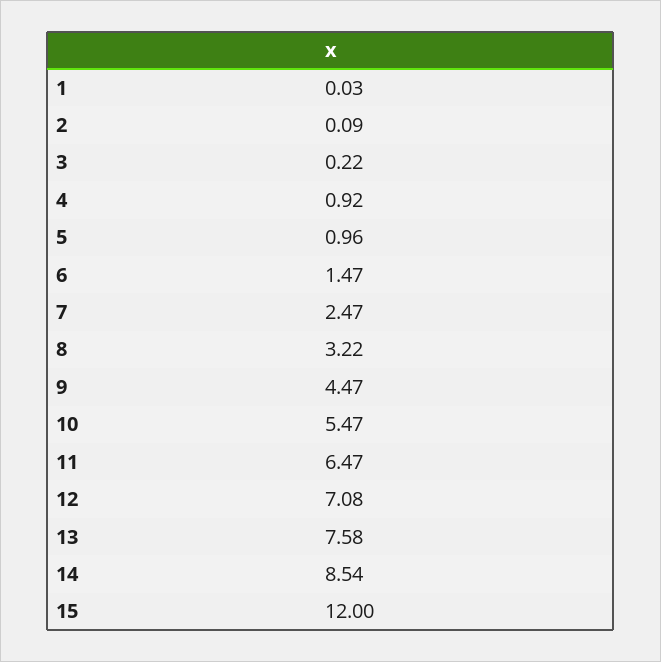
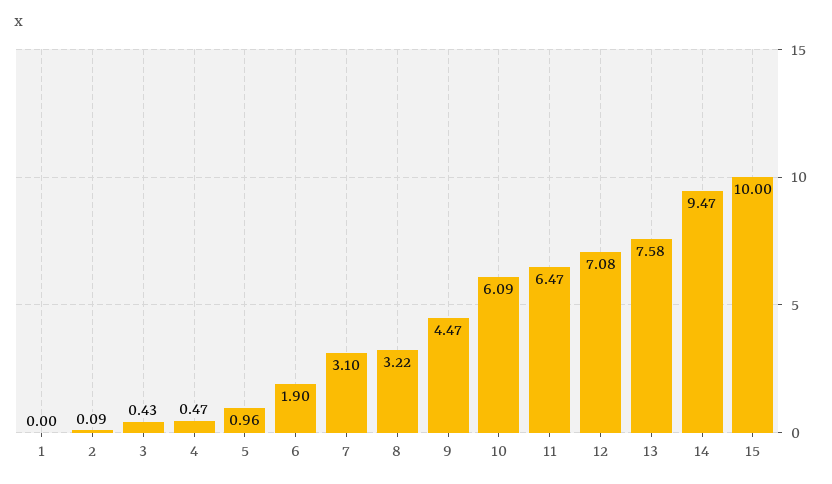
1: 0.03 -> 0
3: 0.22 -> 0.43
4: 0.92 -> 0.47
6: 1.47 -> 1.9
7: 2.47 -> 3.1
10: 5.47 -> 6.09
14: 8.54 -> 9.47
15: 12 -> 10

